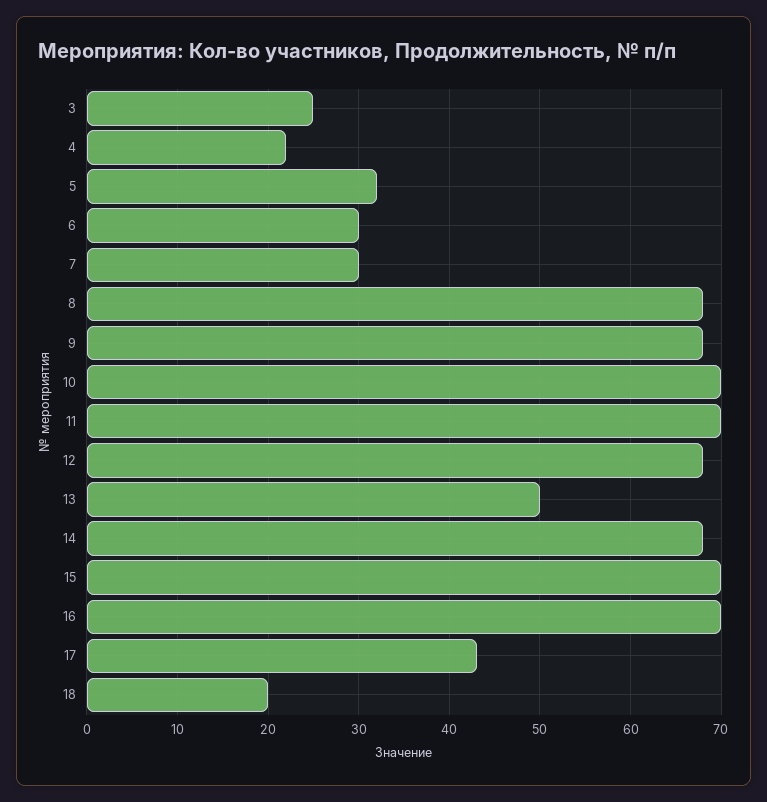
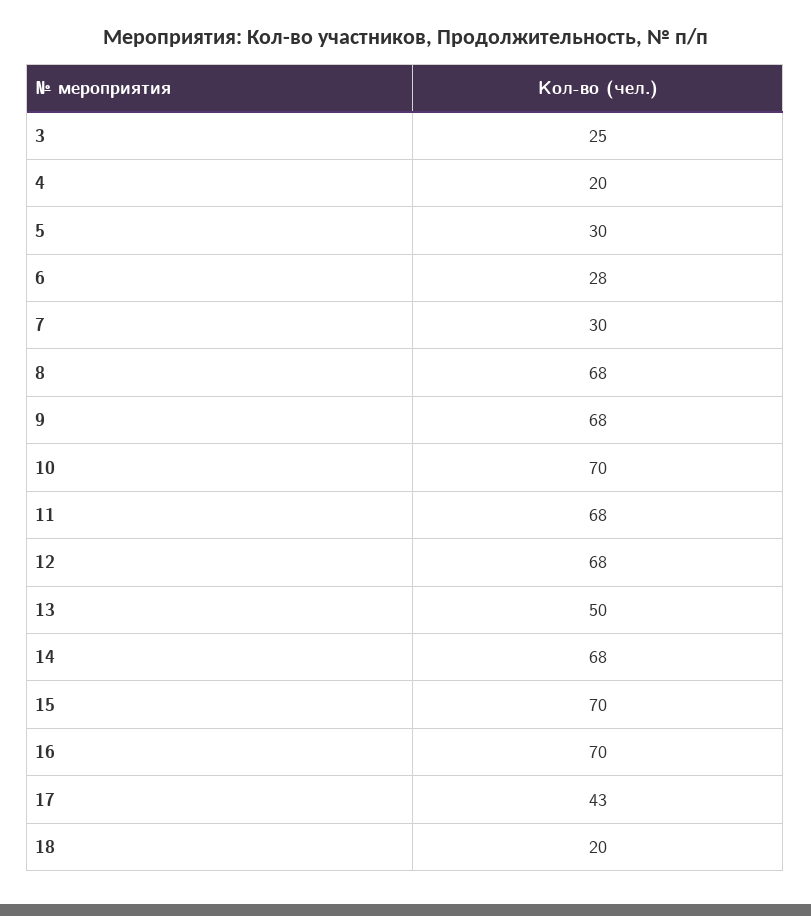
4: 22 -> 20
5: 32 -> 30
6: 30 -> 28
11: 70 -> 68

